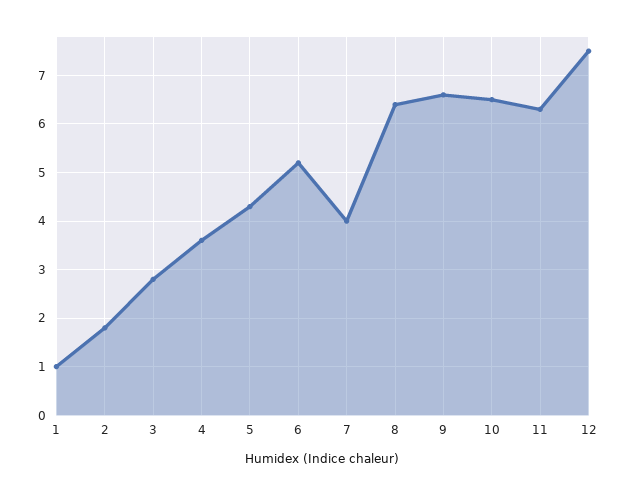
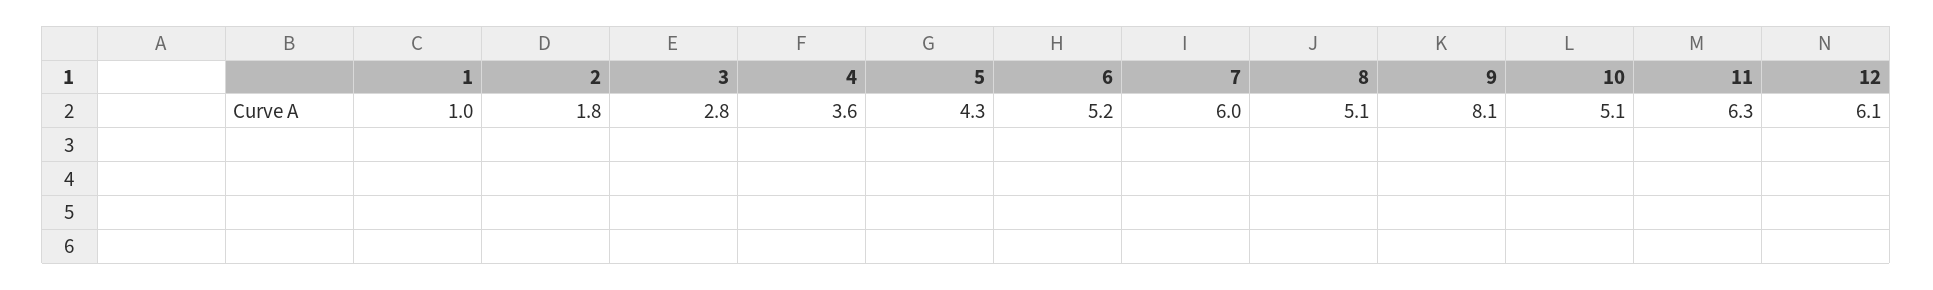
7: 4 -> 6
8: 6.5 -> 5.1
9: 6.5 -> 8.1
10: 6.5 -> 5.1
12: 7.5 -> 6.1

